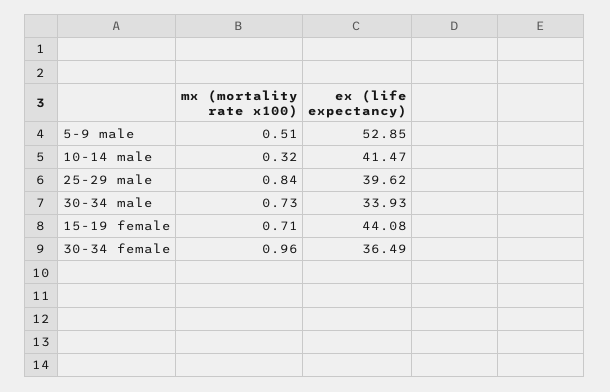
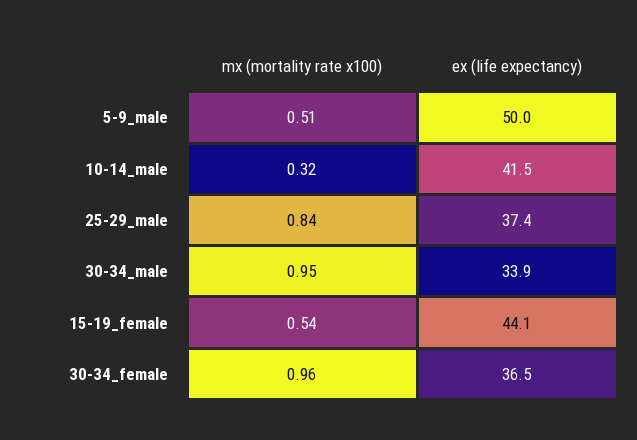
ex (life expectancy), 5-9 male: 52.85 -> 50
ex (life expectancy), 25-29 male: 39.62 -> 37.4
mx (mortality rate x100), 30-34 male: 0.73 -> 0.95
mx (mortality rate x100), 15-19 female: 0.71 -> 0.54

